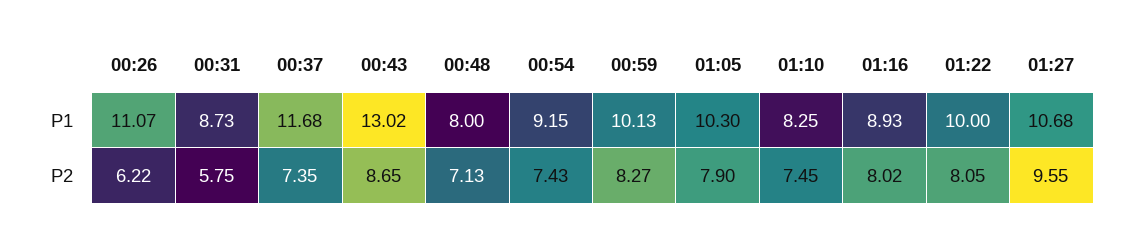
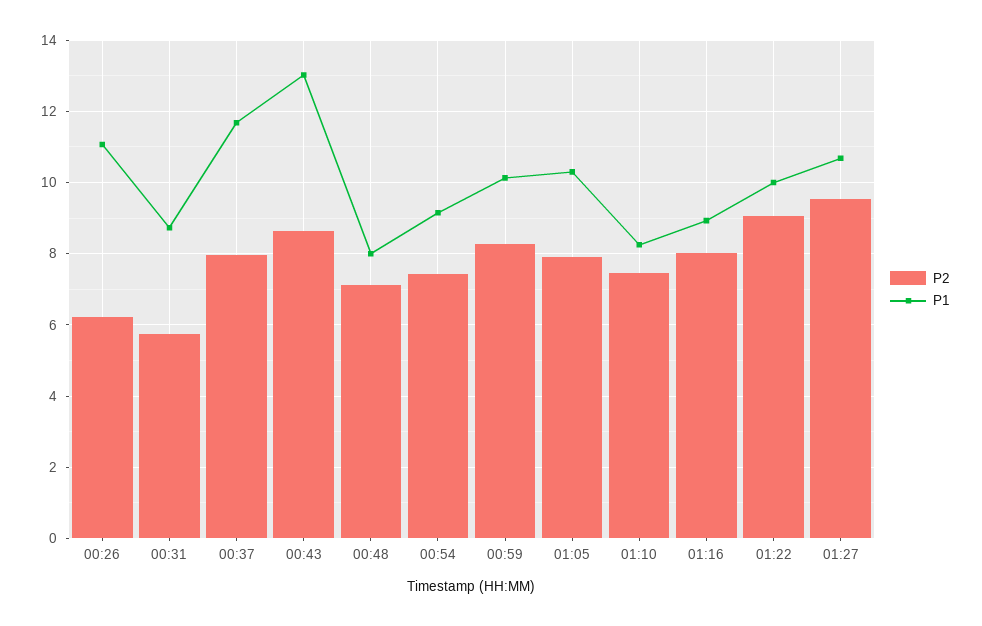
P2, 00:37: 7.35 -> 8
P2, 01:22: 8.05 -> 9

